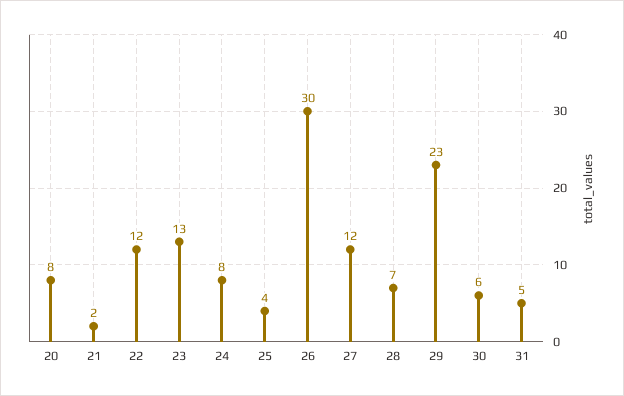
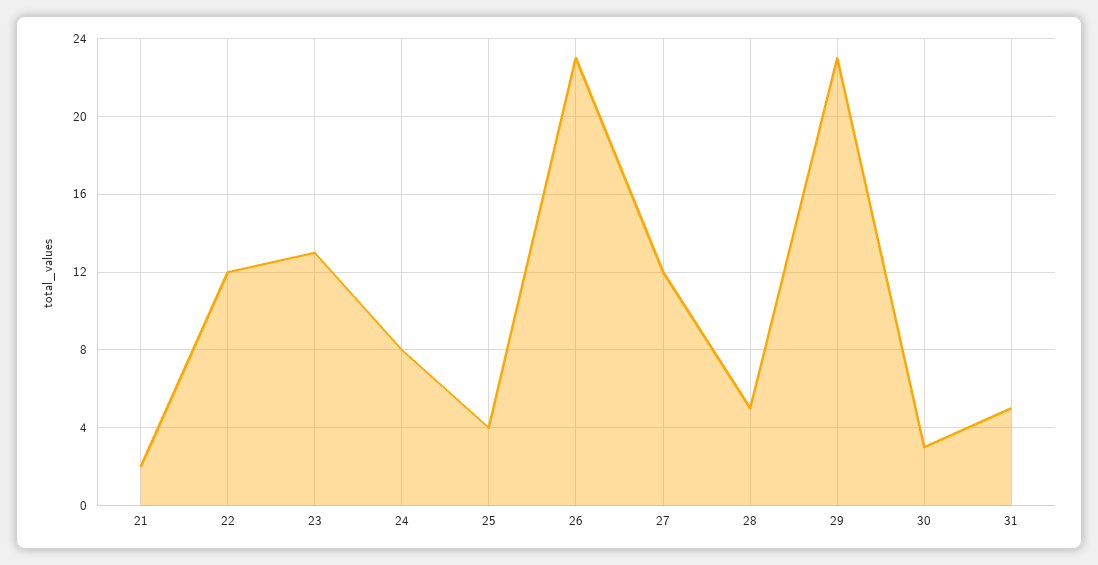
20: 8 -> none
26: 30 -> 23
28: 7 -> 5
30: 6 -> 3

